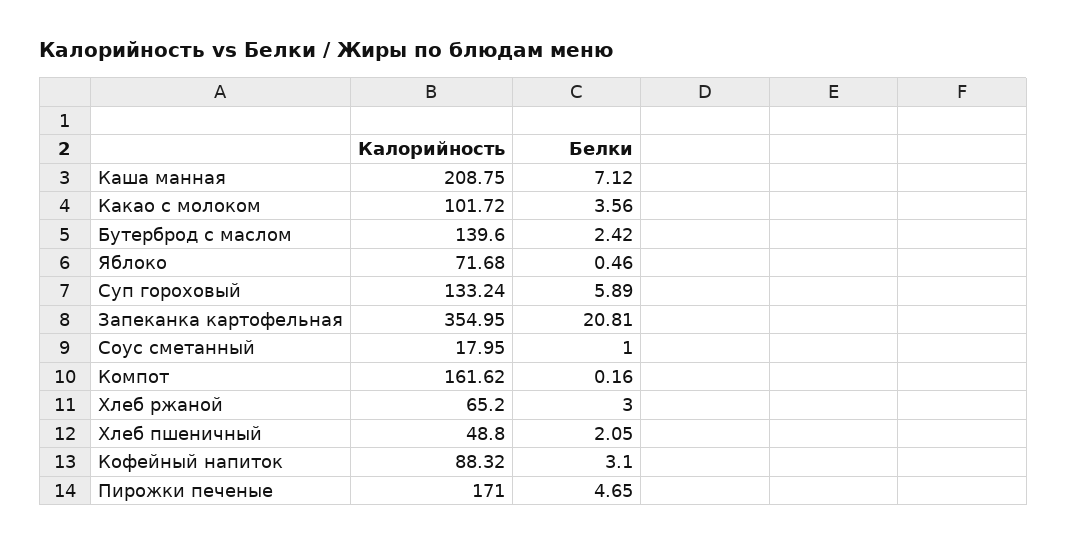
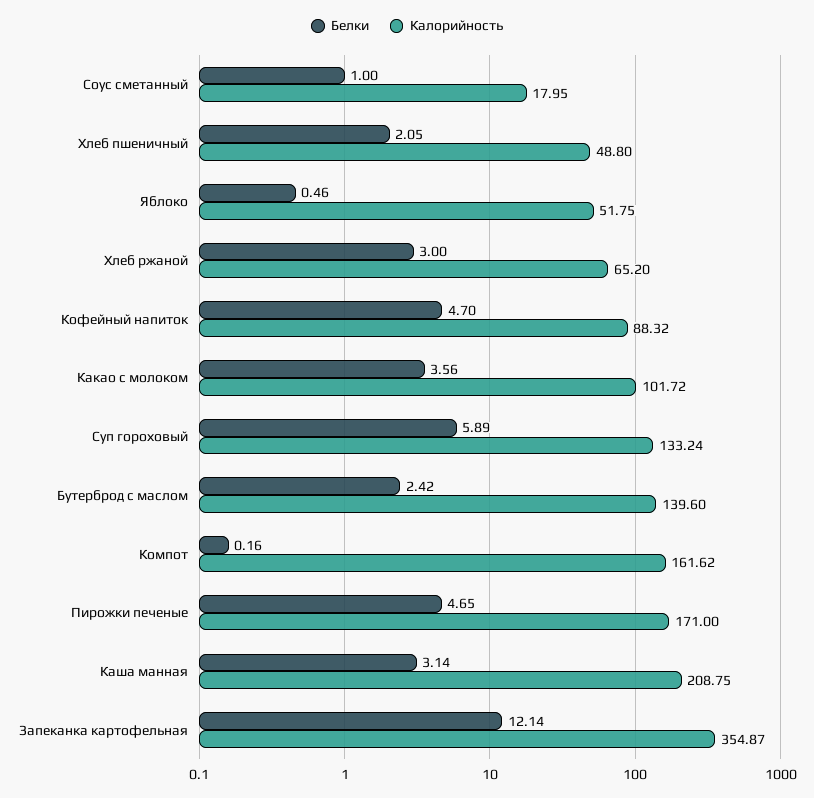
Белки, Каша манная: 7.12 -> 3.14
Калорийность, Яблоко: 71.68 -> 51.75
Калорийность, Запеканка картофельная: 354.95 -> 354.87
Белки, Запеканка картофельная: 20.81 -> 12.14
Белки, Кофейный напиток: 3.1 -> 4.7

